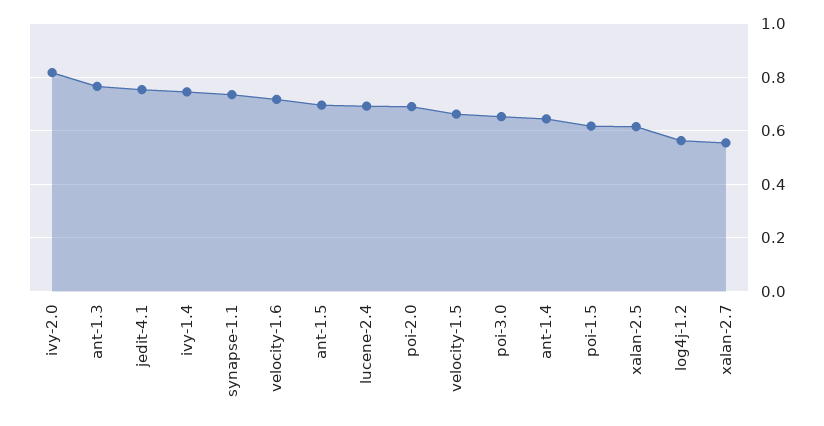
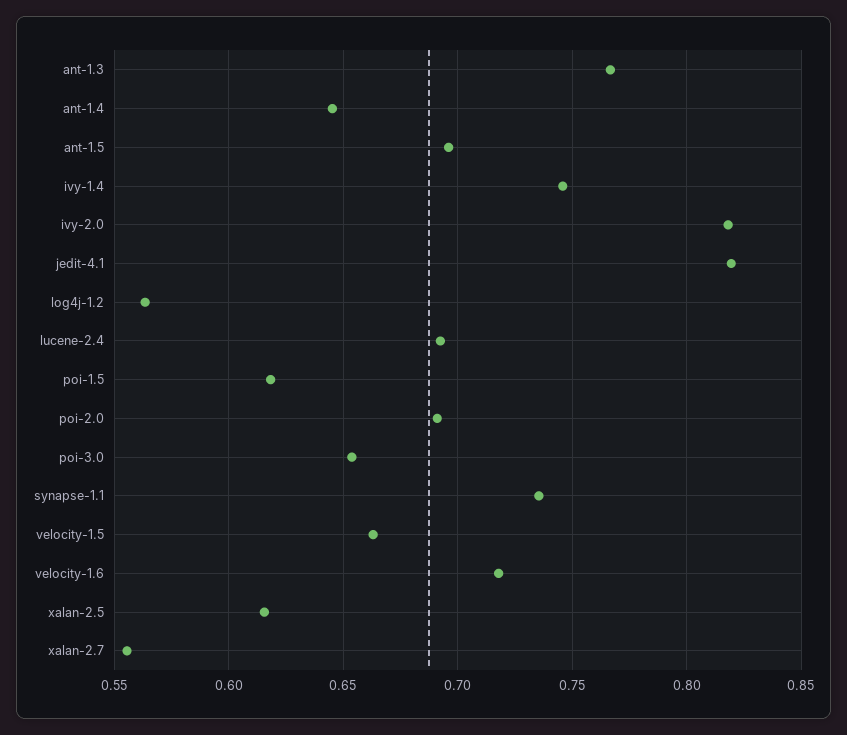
jedit-4.1: 0.75 -> 0.82

